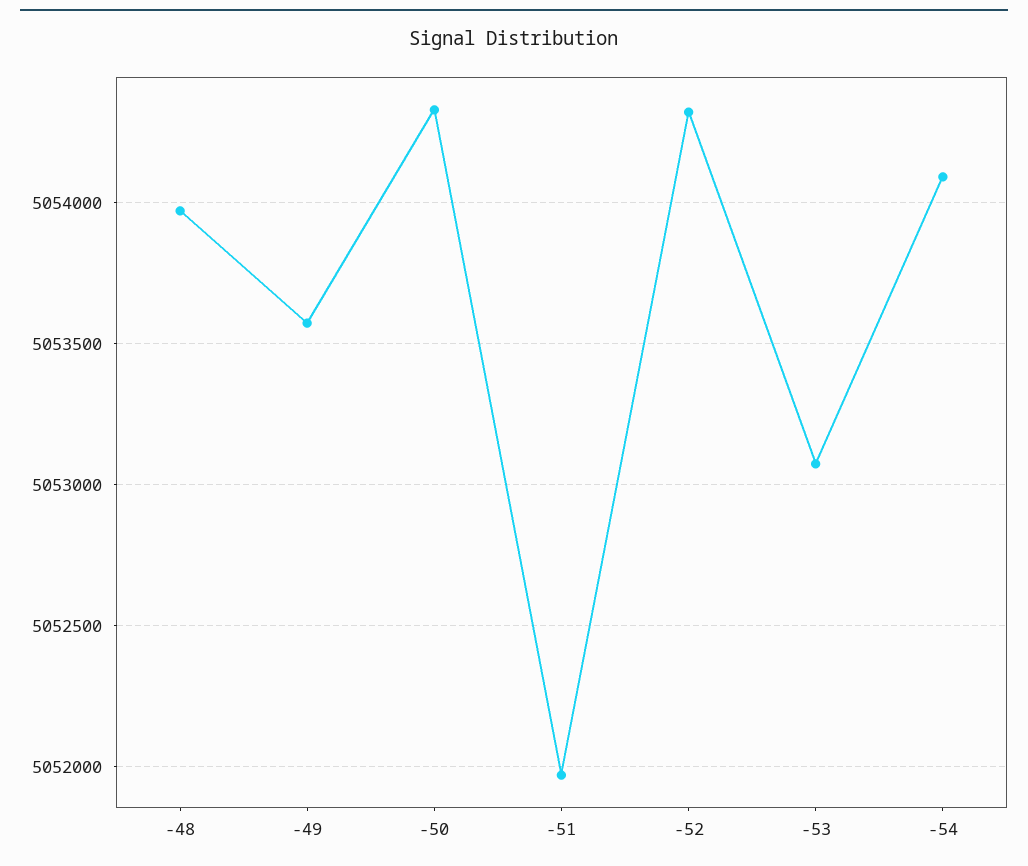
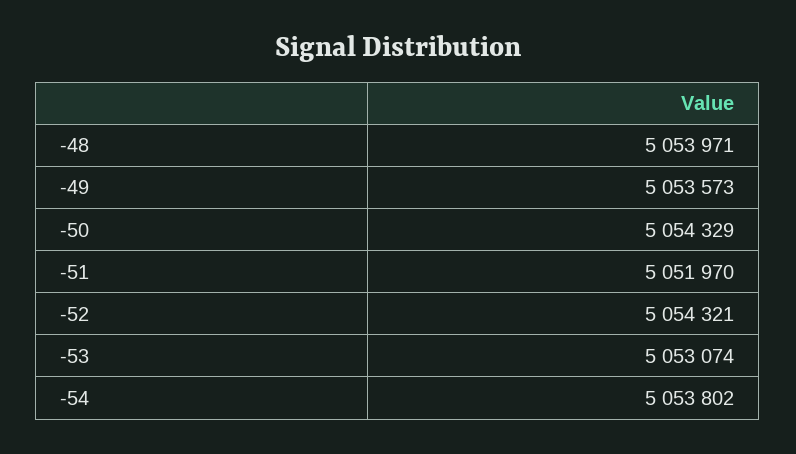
-54: 5054100 -> 5053802

